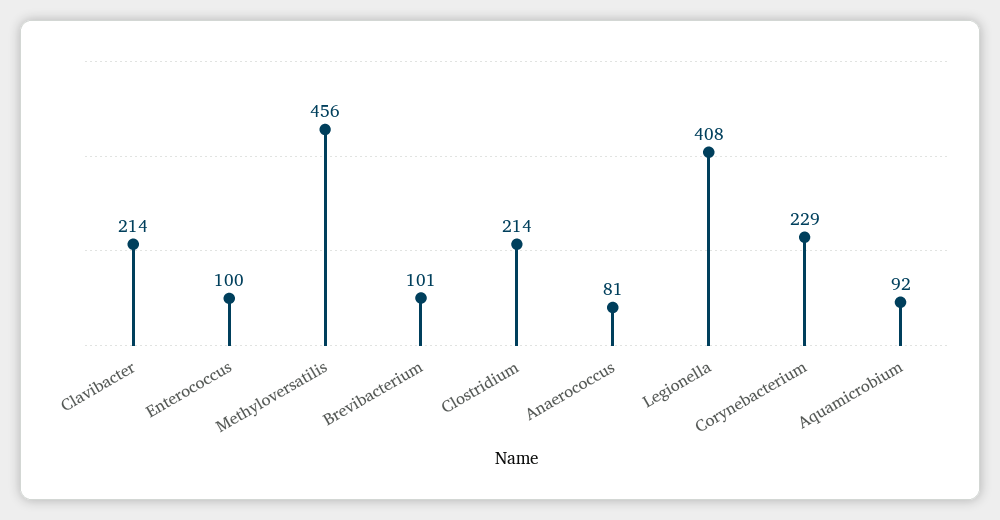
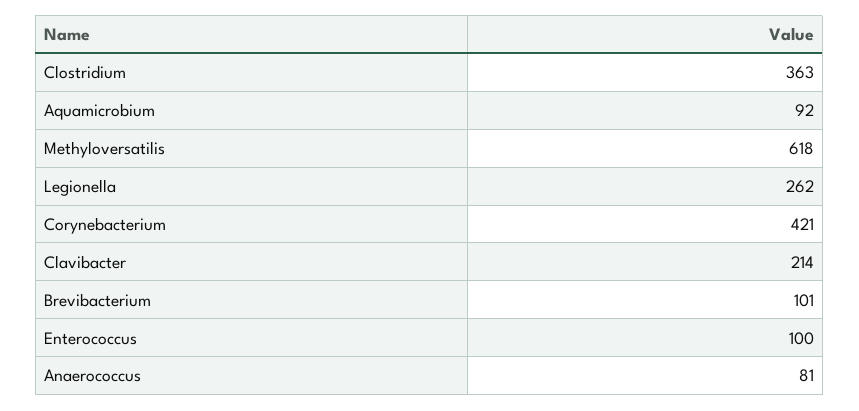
Methyloversatilis: 456 -> 618
Clostridium: 214 -> 363
Legionella: 408 -> 262
Corynebacterium: 229 -> 421

